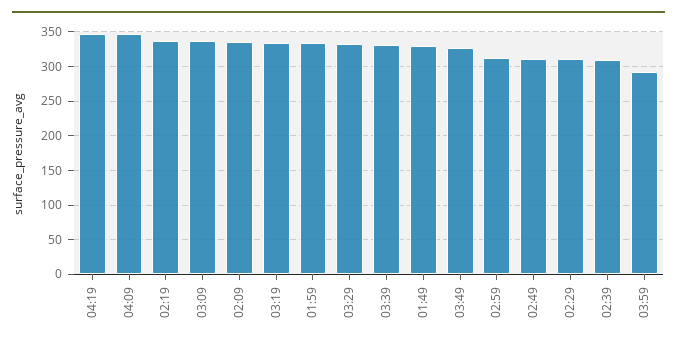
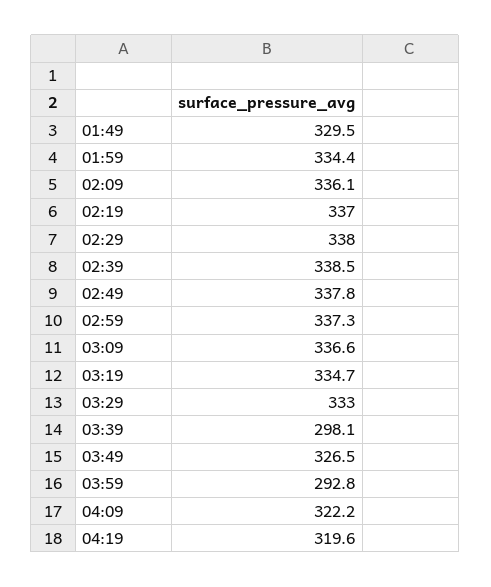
04:19: 350 -> 319.6
04:09: 350 -> 322.2
03:39: 330 -> 298.1
02:59: 310 -> 337.3
02:49: 310 -> 337.8
02:29: 310 -> 338
02:39: 310 -> 338.5

